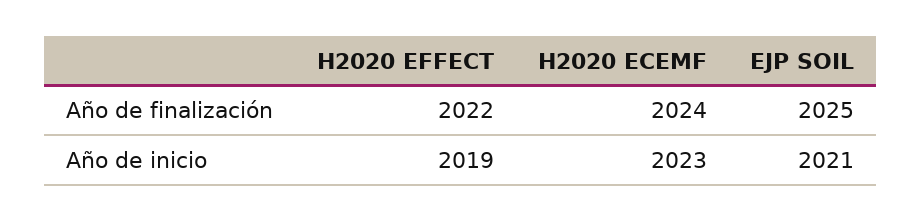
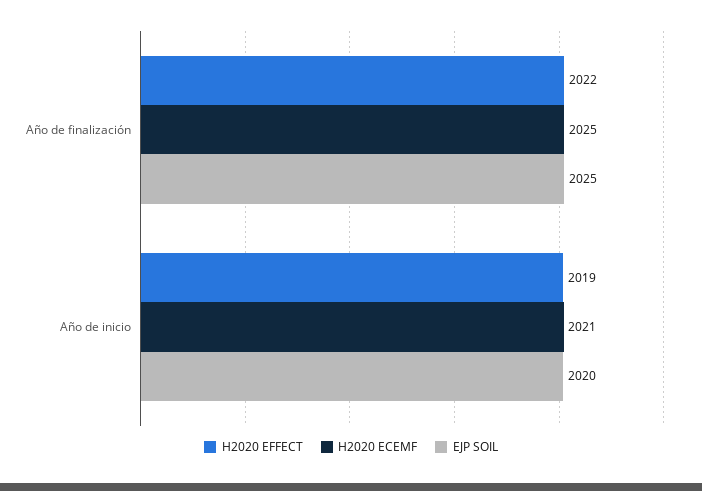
H2020 ECEMF, Año de finalización: 2024 -> 2025
H2020 ECEMF, Año de inicio: 2023 -> 2021
EJP SOIL, Año de inicio: 2021 -> 2020

